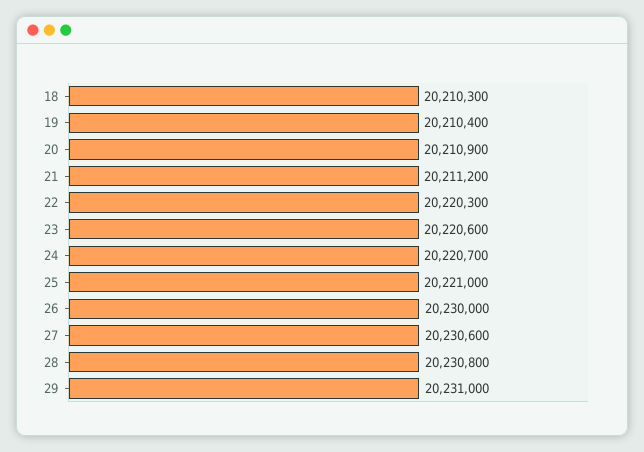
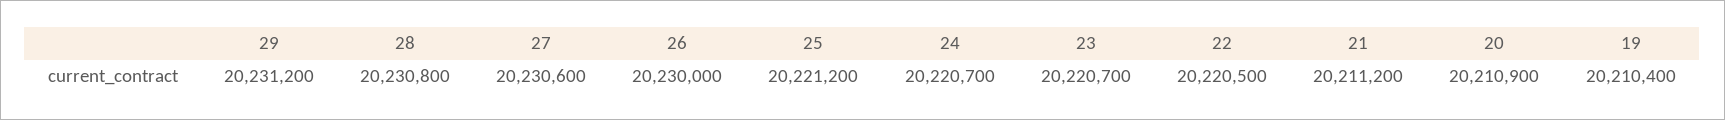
18: 20210300 -> none
22: 20220300 -> 20220500
23: 20220600 -> 20220700
25: 20221000 -> 20221200
29: 20231000 -> 20231200

